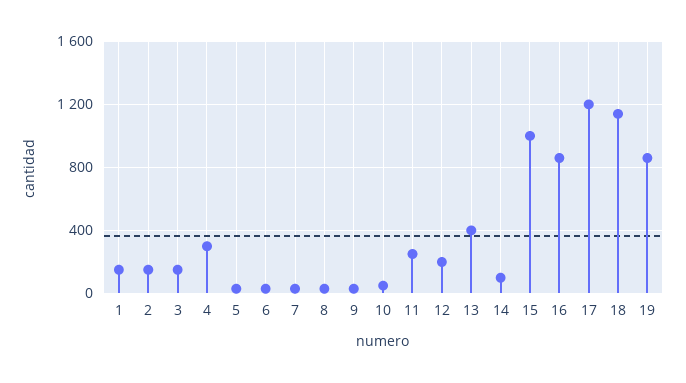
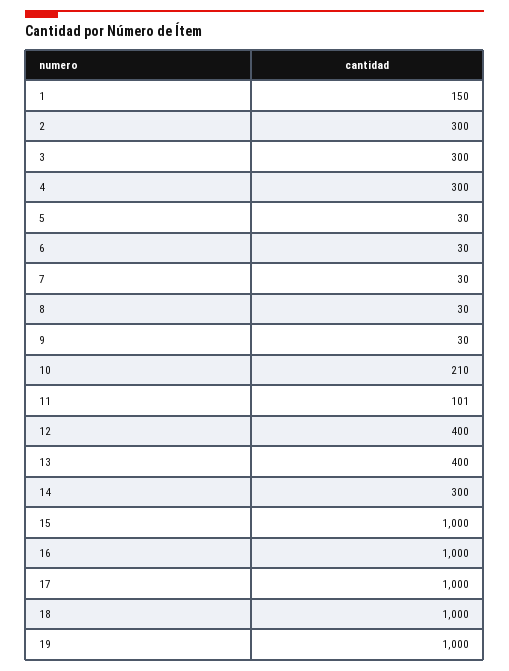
2: 150 -> 300
3: 150 -> 300
10: 50 -> 210
11: 250 -> 101
12: 200 -> 400
14: 100 -> 300
16: 850 -> 1000
17: 1200 -> 1000
18: 1150 -> 1000
19: 850 -> 1000

